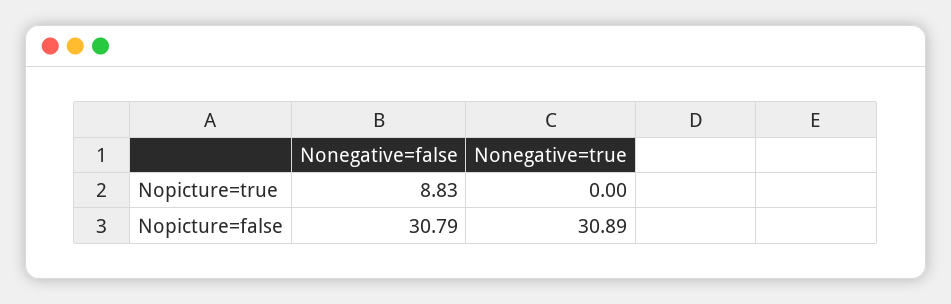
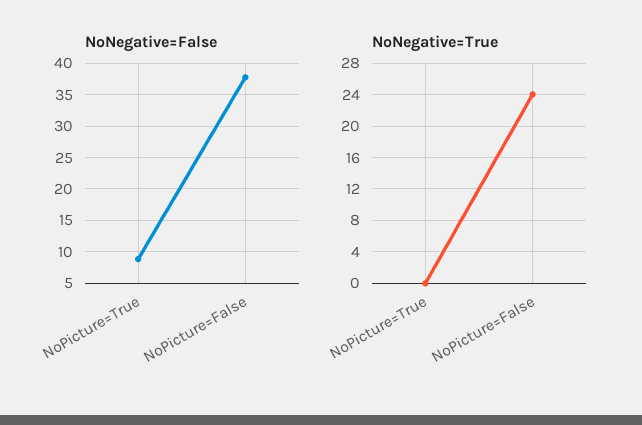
Nonegative=false, Nopicture=false: 30.79 -> 38
Nonegative=true, Nopicture=false: 30.89 -> 24

